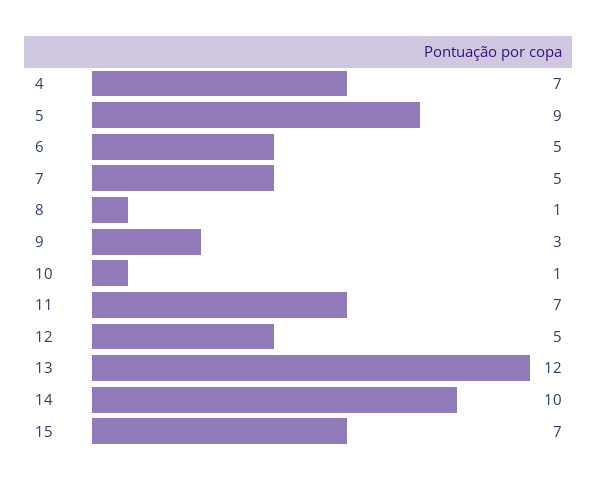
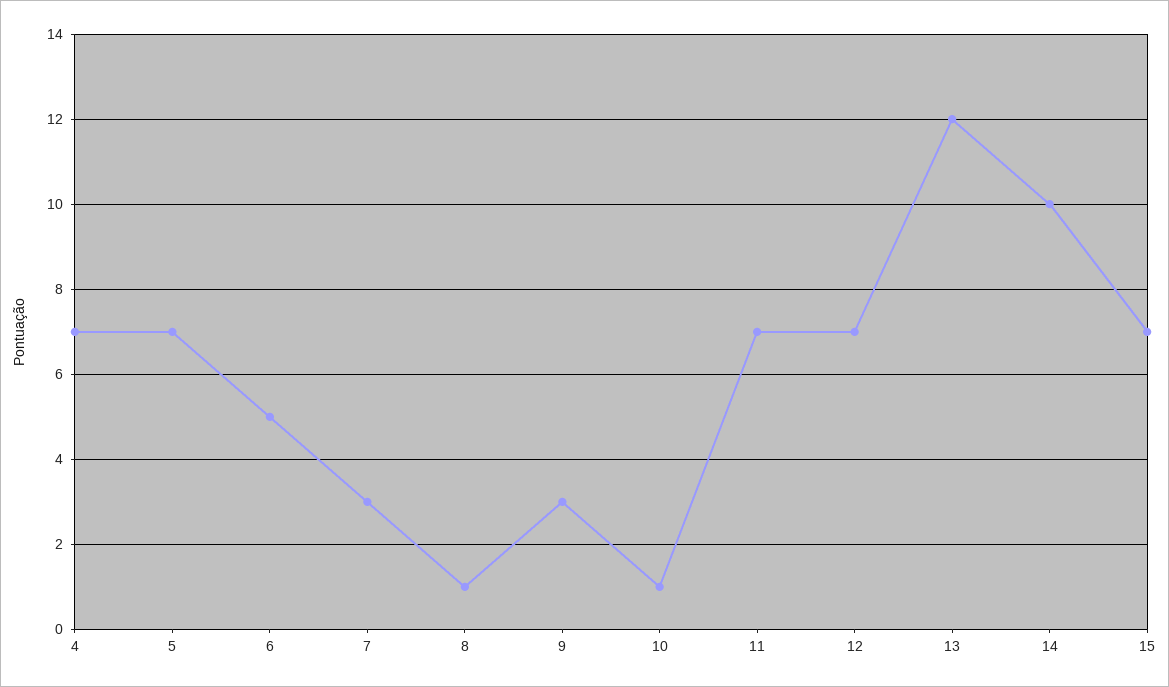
5: 9 -> 7
7: 5 -> 3
12: 5 -> 7

